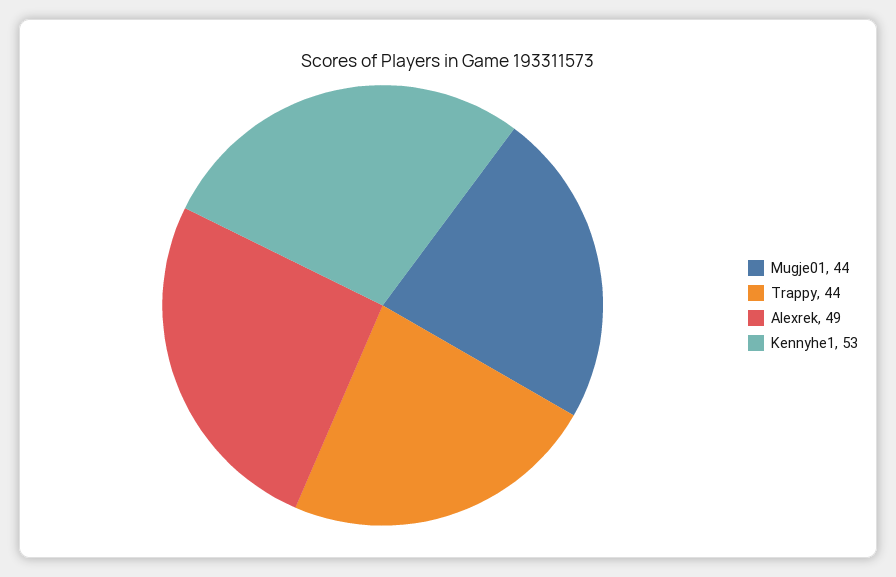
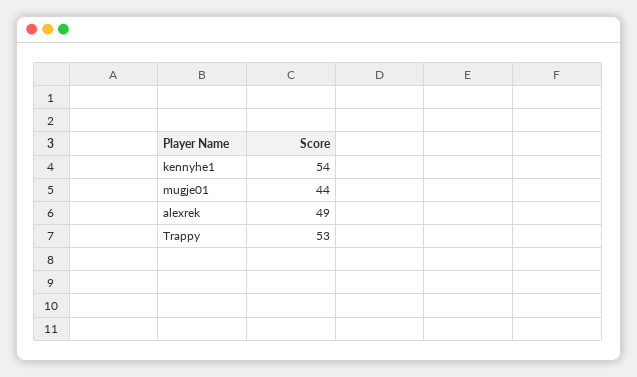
Trappy: 44 -> 53
Kennyhe1: 53 -> 54

